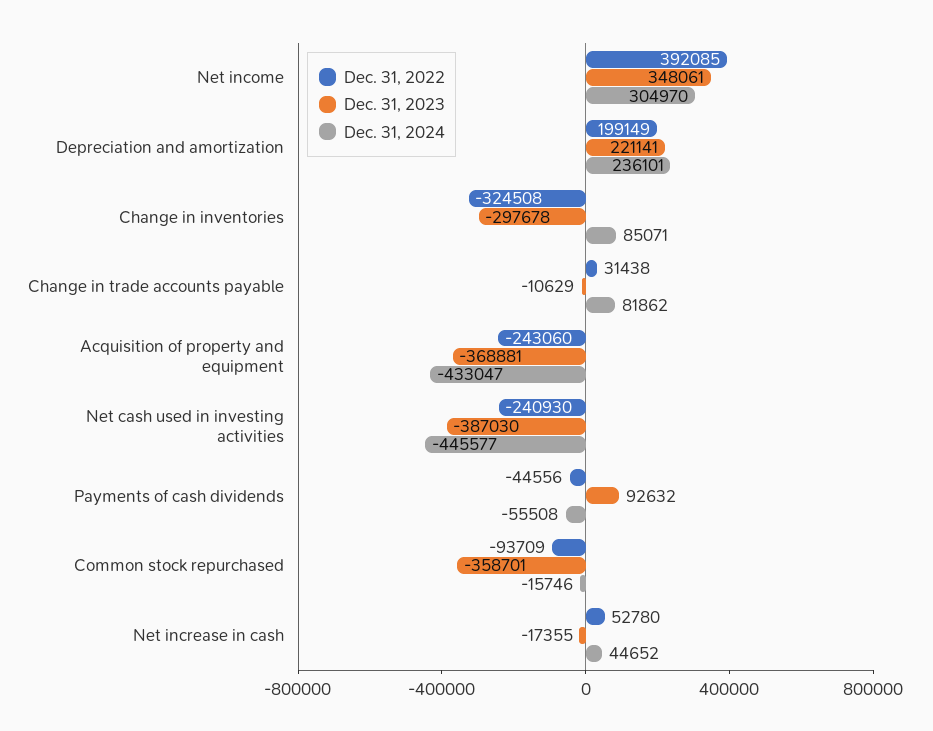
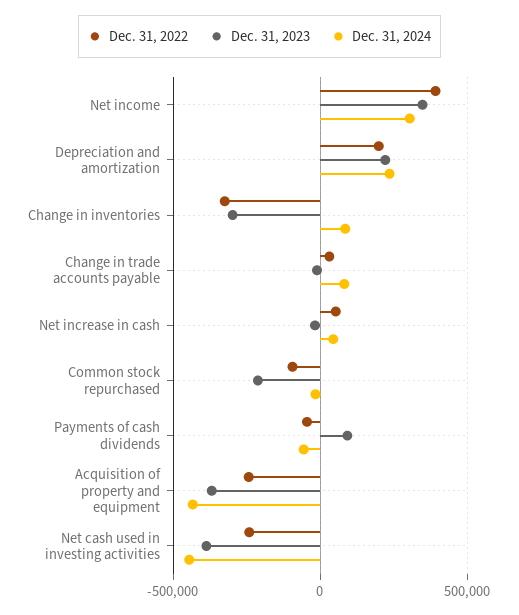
Dec. 31, 2023, Common stock repurchased: -358701 -> -200000

